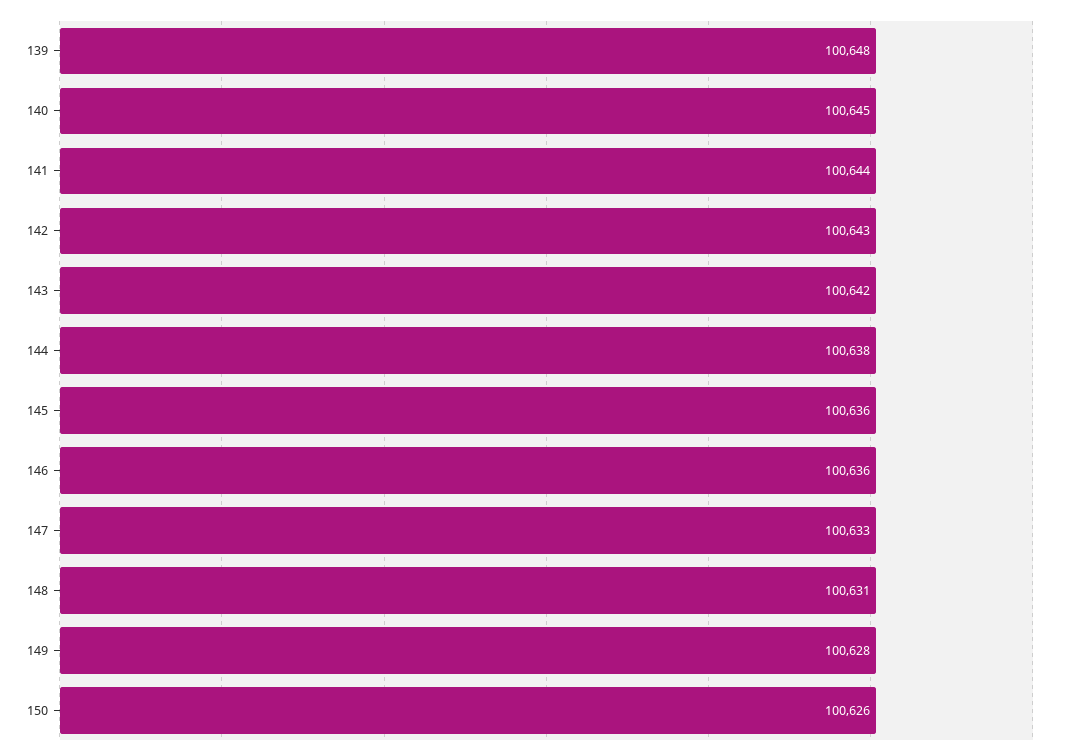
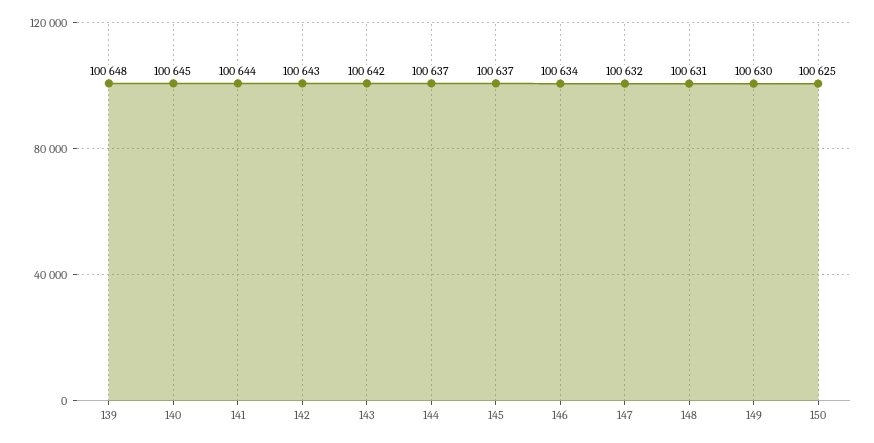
144: 100638 -> 100637
145: 100636 -> 100637
146: 100636 -> 100634
147: 100633 -> 100632
149: 100628 -> 100630
150: 100626 -> 100625

